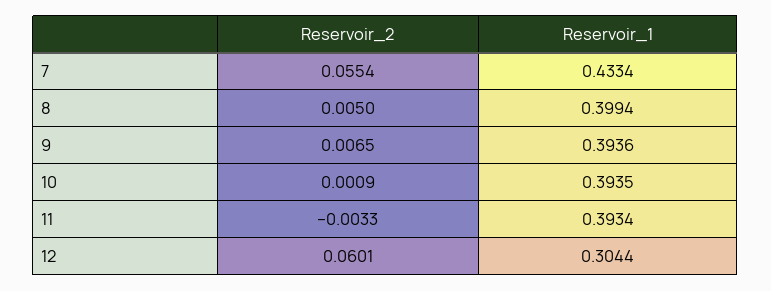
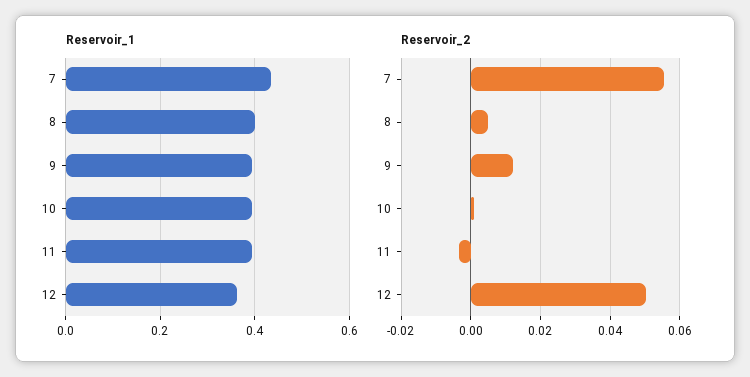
Reservoir_2, 9: 0.0065 -> 0.012
Reservoir_2, 12: 0.0601 -> 0.05
Reservoir_1, 12: 0.3044 -> 0.36

